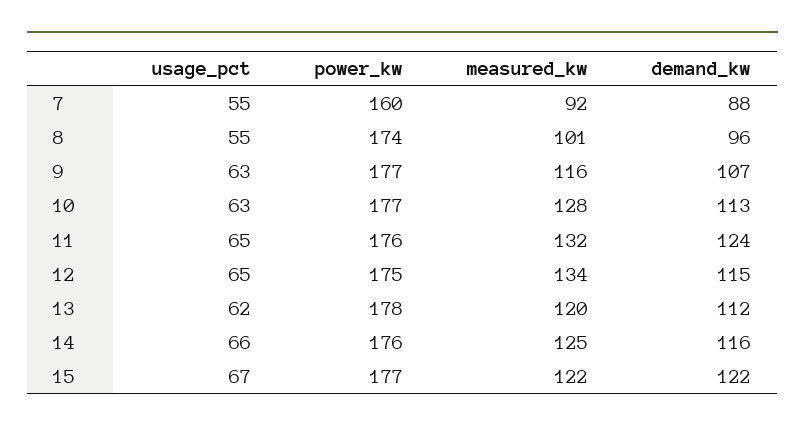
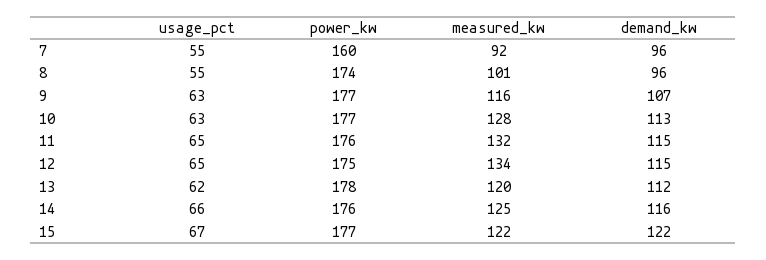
demand_kw, 7: 88 -> 96
demand_kw, 11: 124 -> 115

